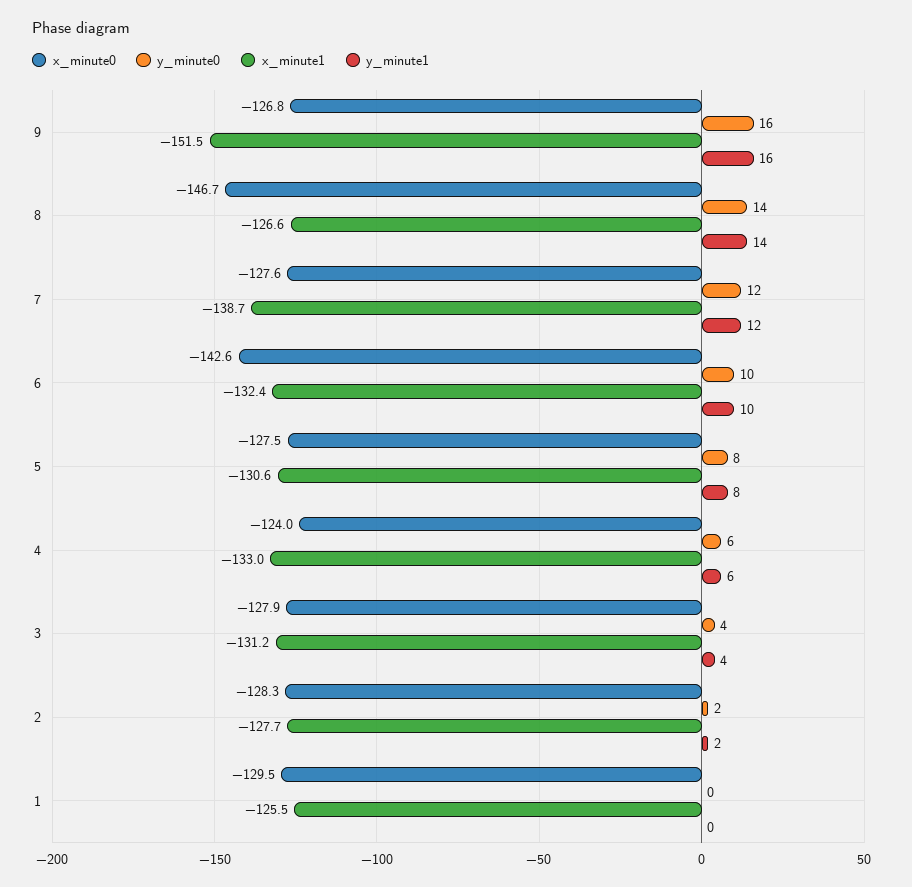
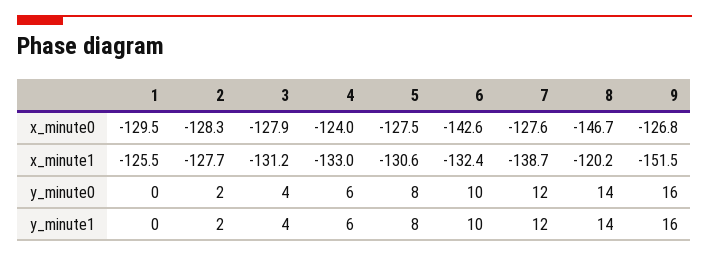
x_minute1, 8: -126.6 -> -120.2

